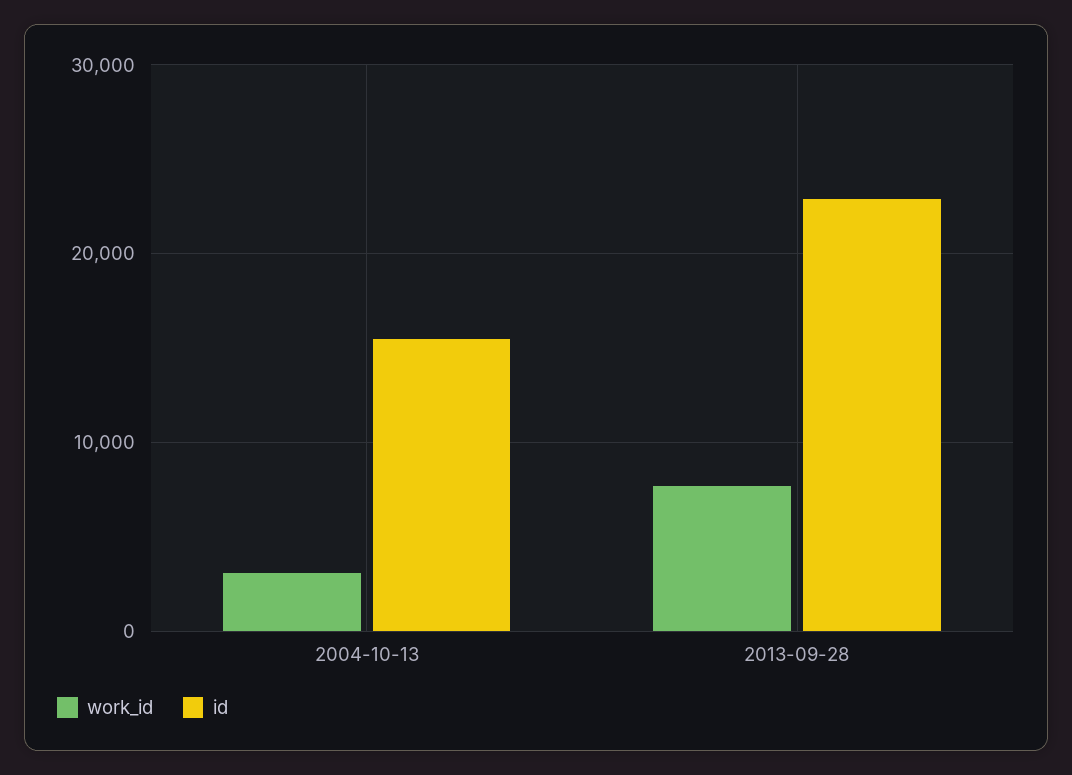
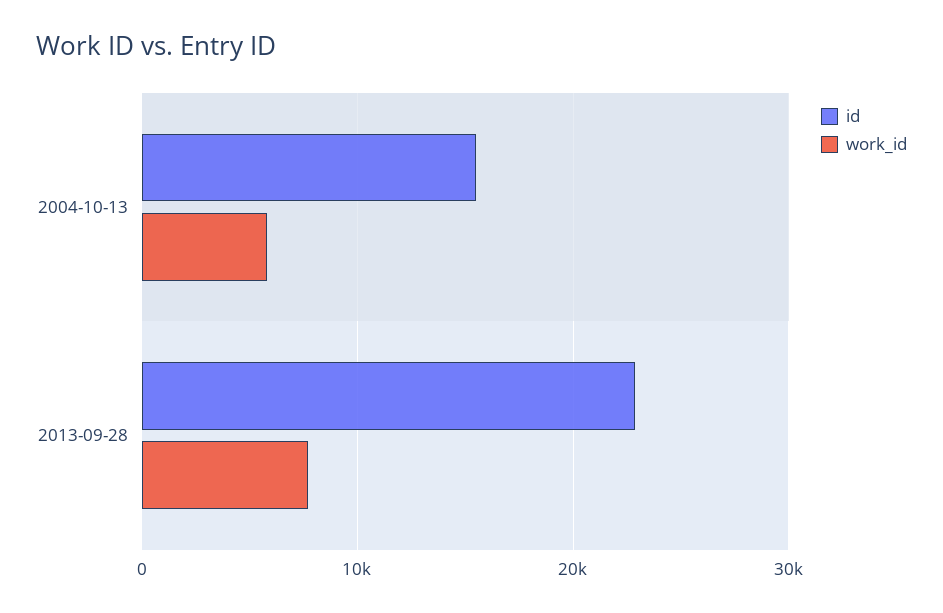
work_id, 2004-10-13: 3000 -> 6000

